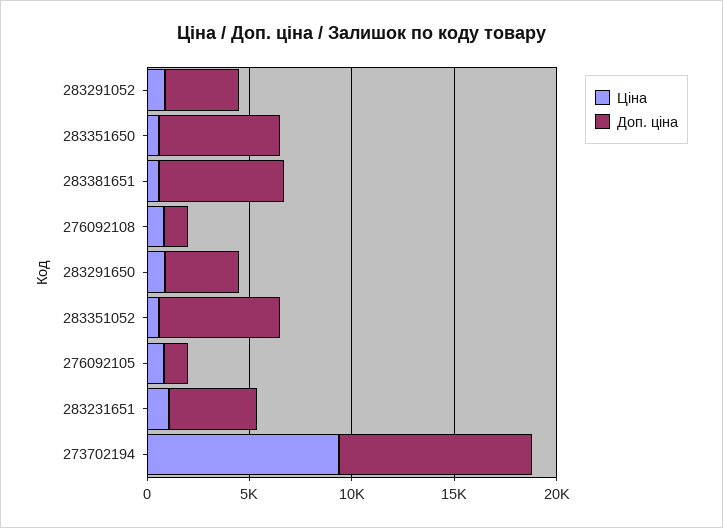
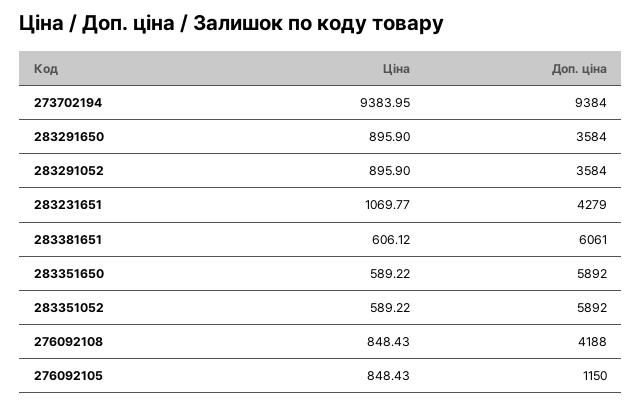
Доп. ціна, 276092108: 1000 -> 4188

